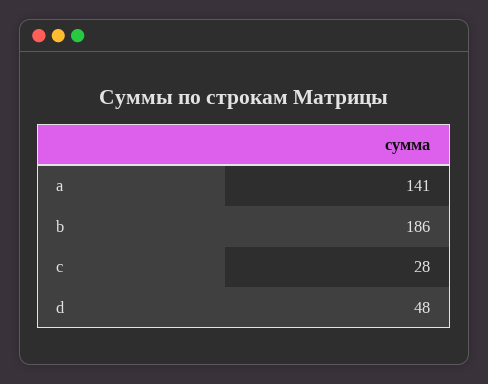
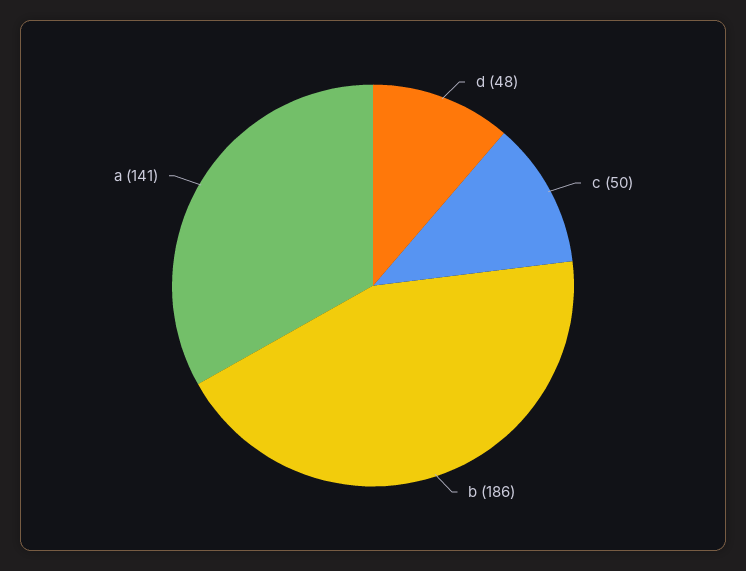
c: 28 -> 50

